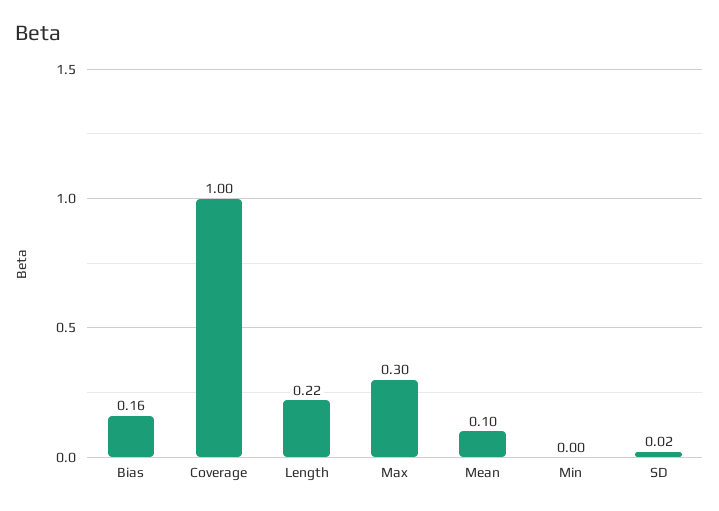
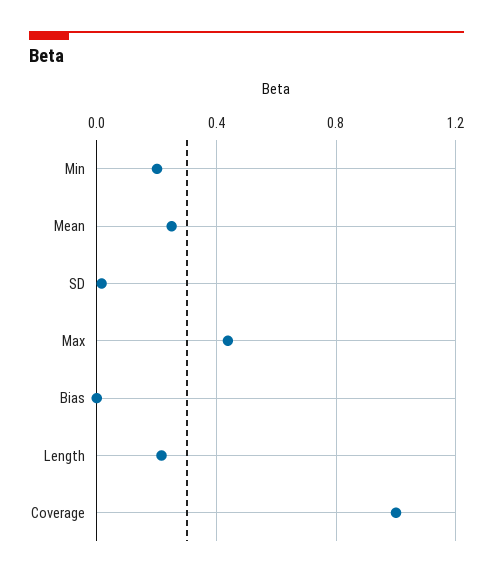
Bias: 0.16 -> 0
Max: 0.3 -> 0.45
Mean: 0.1 -> 0.25
Min: 0 -> 0.2

